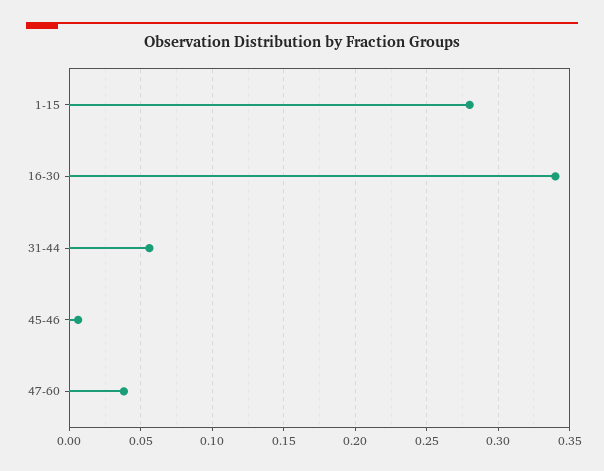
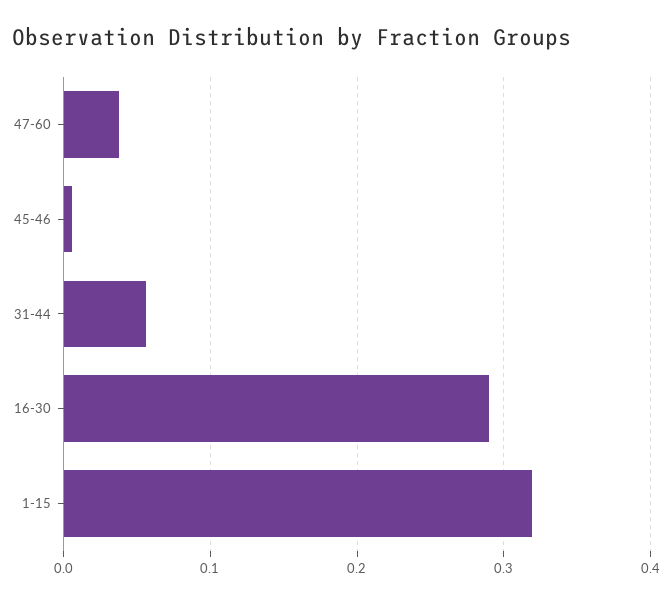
1-15: 0.28 -> 0.32
16-30: 0.34 -> 0.29

